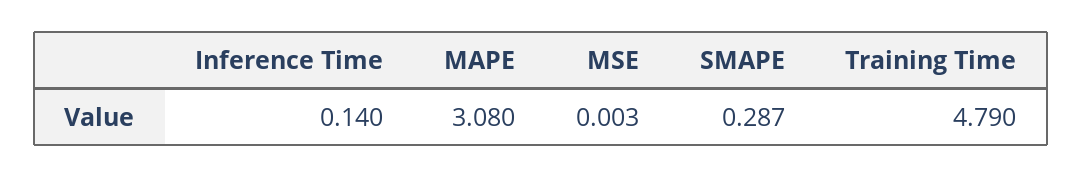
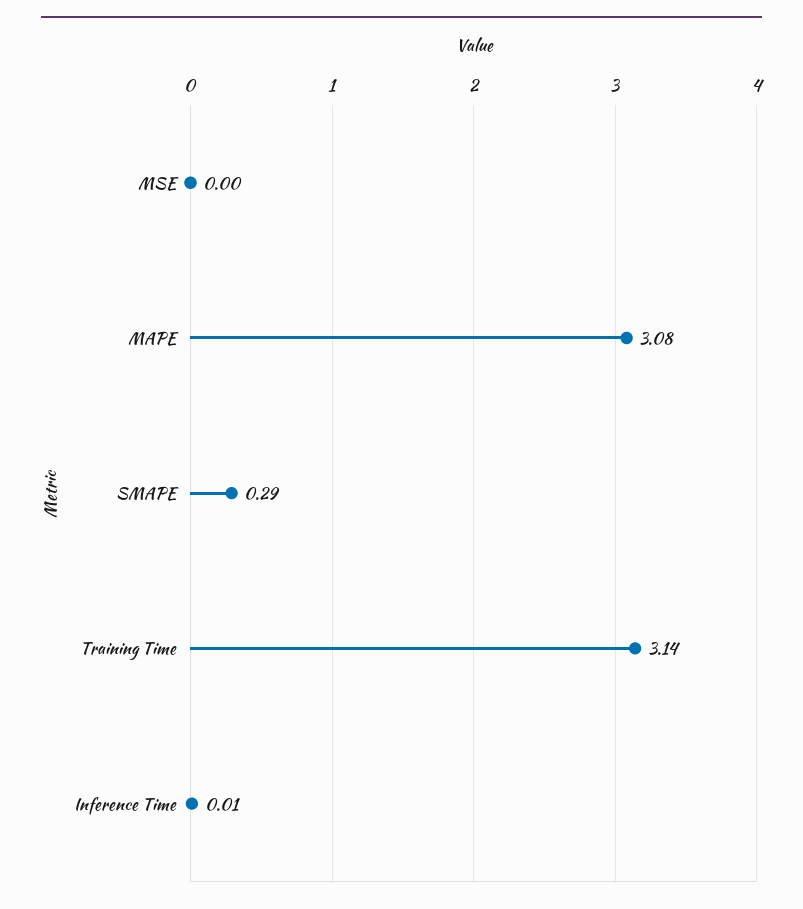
Inference Time: 0.14 -> 0.01
Training Time: 4.79 -> 3.14

